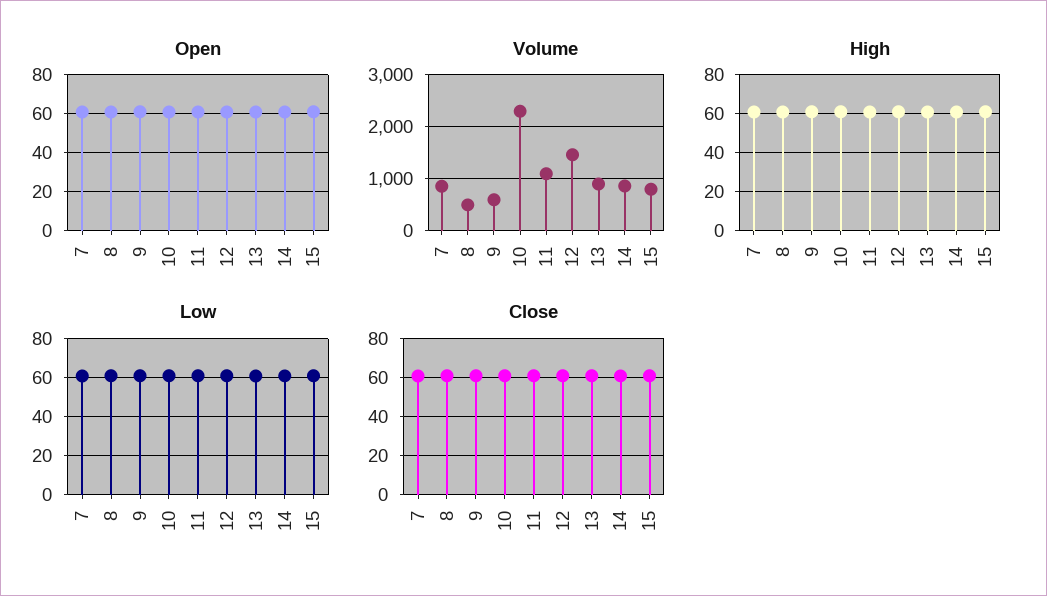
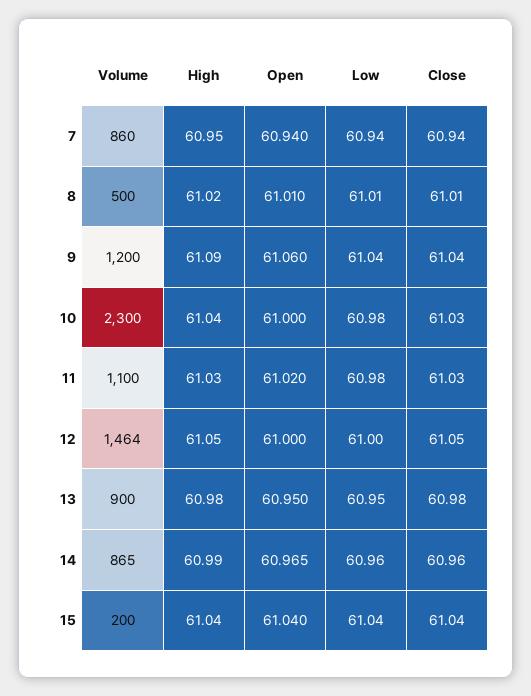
Volume, 9: 600 -> 1200
Volume, 15: 800 -> 200

